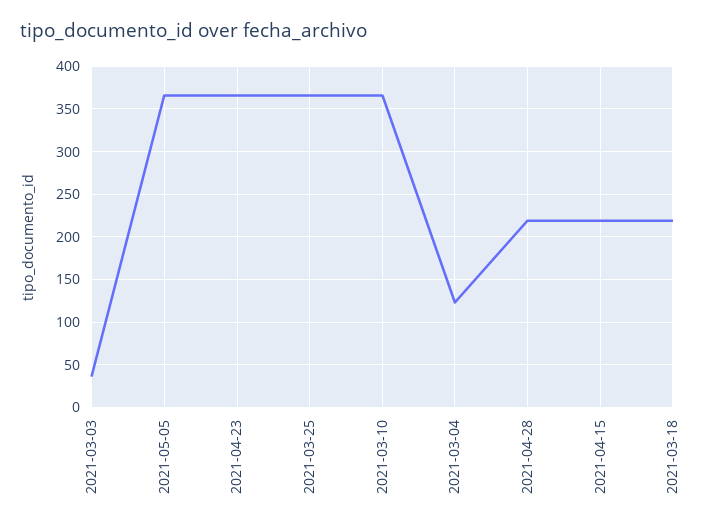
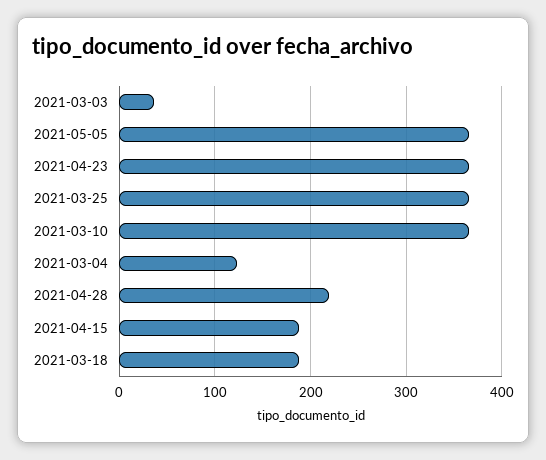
2021-04-15: 220 -> 190
2021-03-18: 220 -> 190

